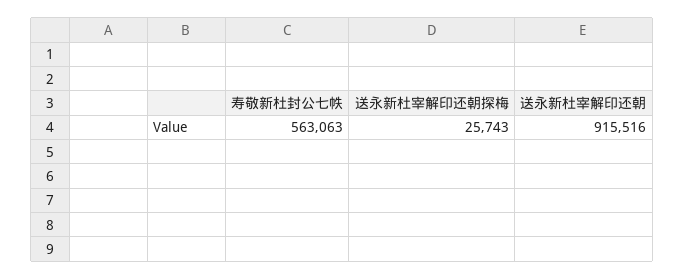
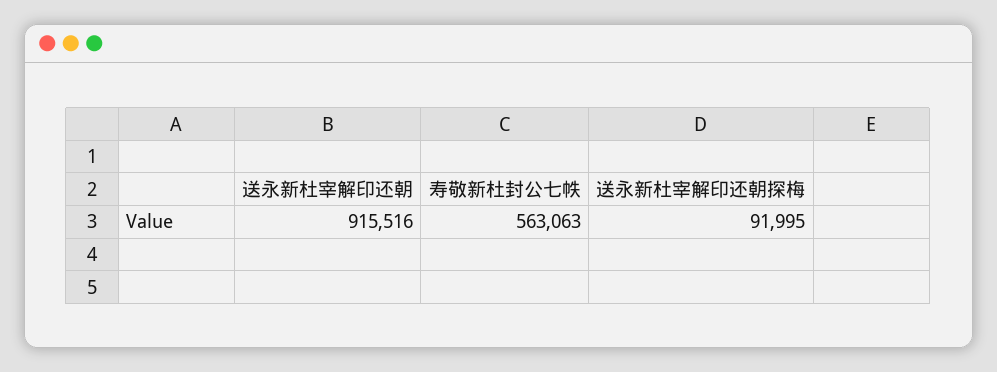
送永新杜宰解印还朝探梅: 25743 -> 91995

